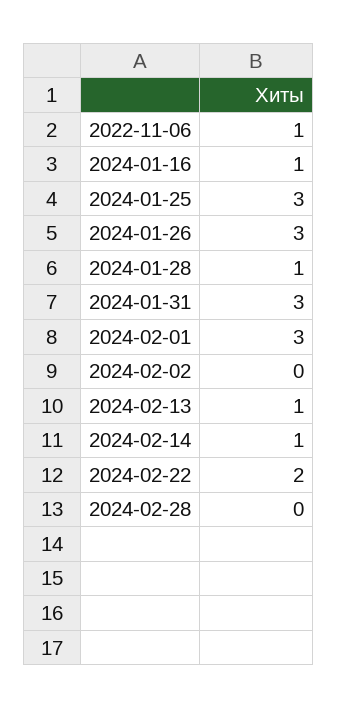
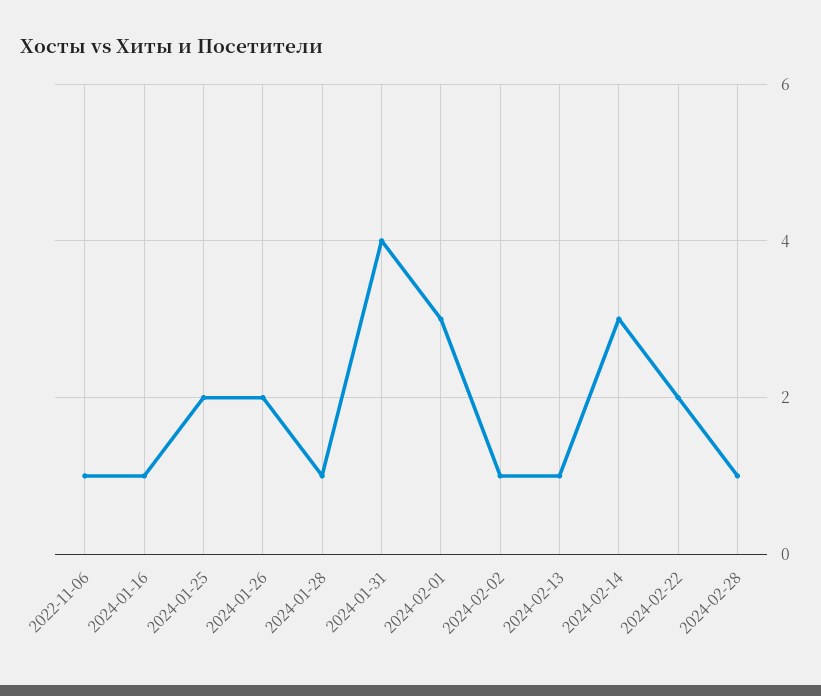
2024-01-25: 3 -> 2
2024-01-26: 3 -> 2
2024-01-31: 3 -> 4
2024-02-02: 0 -> 1
2024-02-14: 1 -> 3
2024-02-28: 0 -> 1

